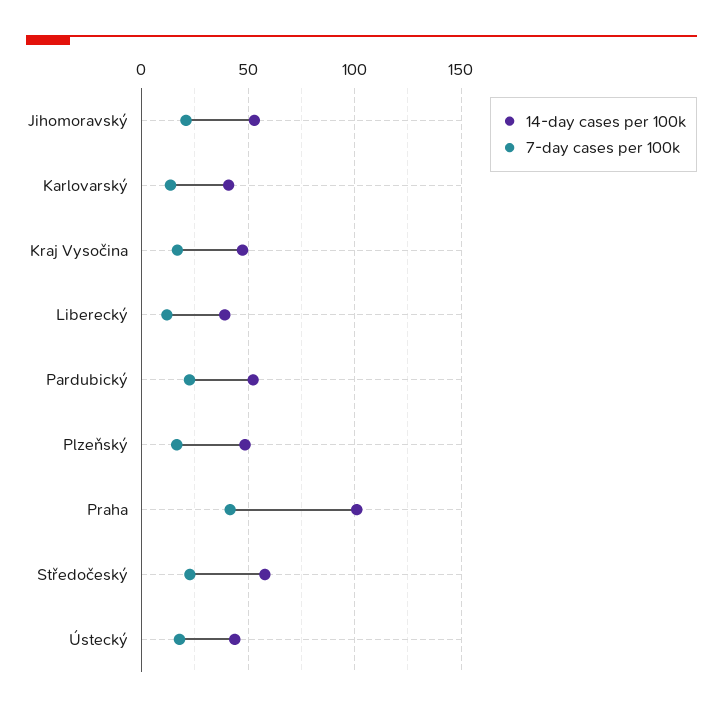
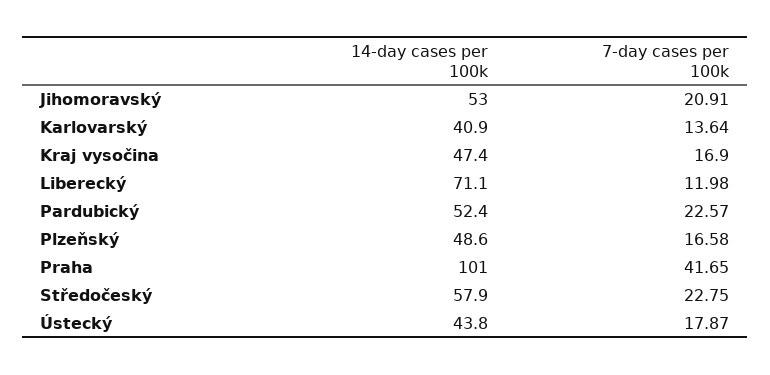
14-day cases per 100k, Liberecký: 40 -> 71.1

